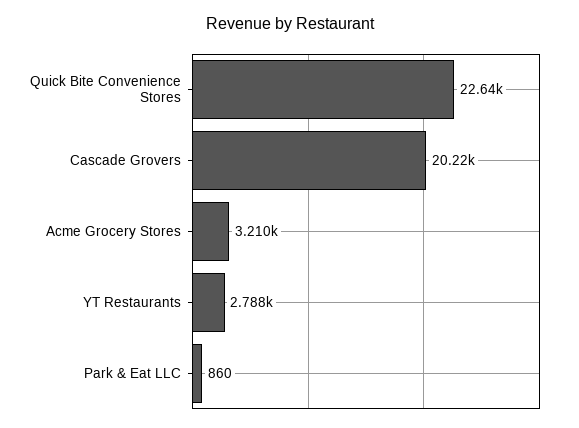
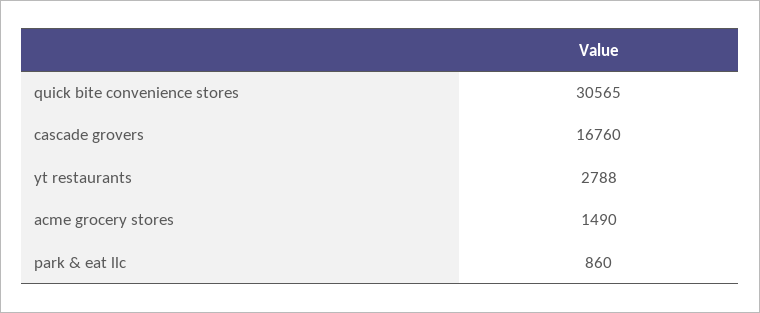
Quick Bite Convenience Stores: 22640 -> 30565
Cascade Grovers: 20220 -> 16760
Acme Grocery Stores: 3210 -> 1490

